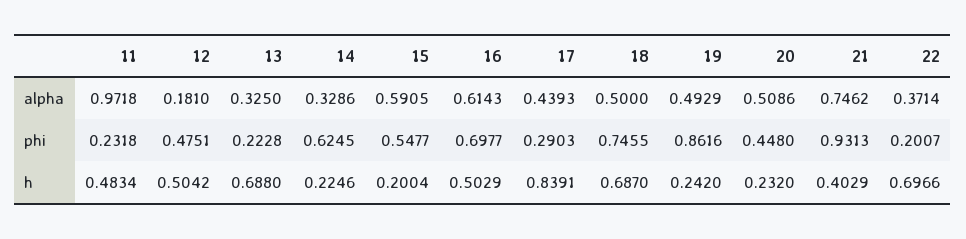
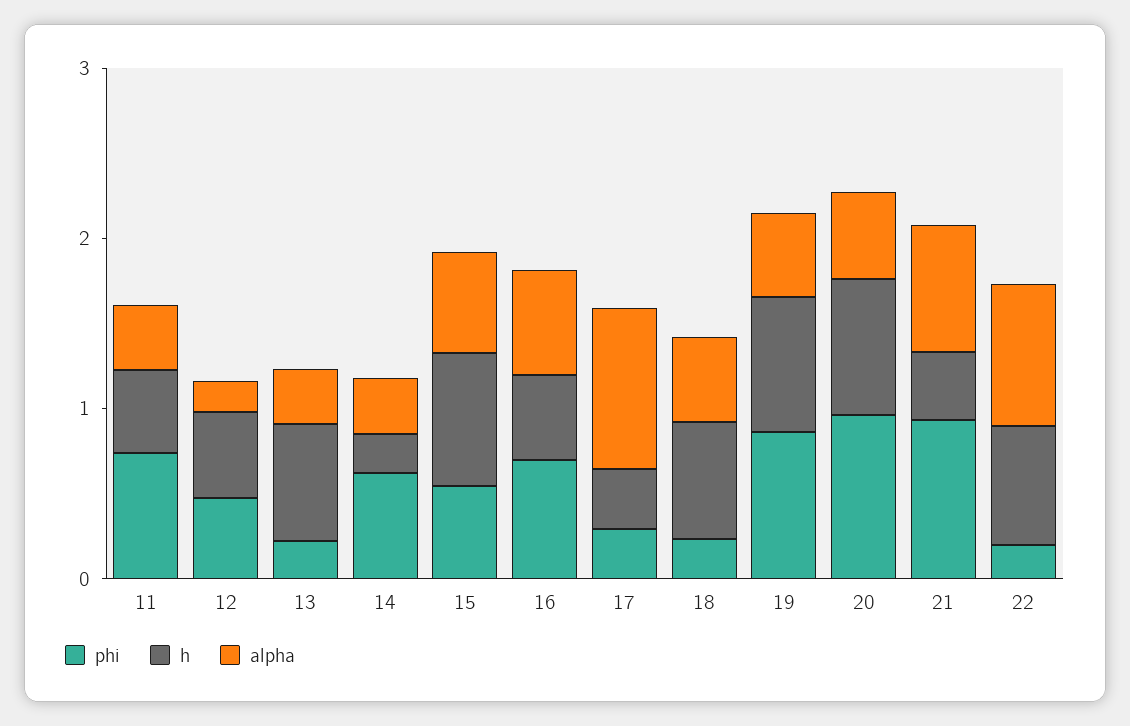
alpha, 11: 0.9718 -> 0.4
alpha, 17: 0.4393 -> 1
alpha, 22: 0.3714 -> 0.8
phi, 11: 0.2318 -> 0.8
phi, 18: 0.7455 -> 0.2
phi, 20: 0.448 -> 1
h, 15: 0.2004 -> 0.8
h, 17: 0.8391 -> 0.4
h, 19: 0.242 -> 0.8
h, 20: 0.232 -> 0.8

